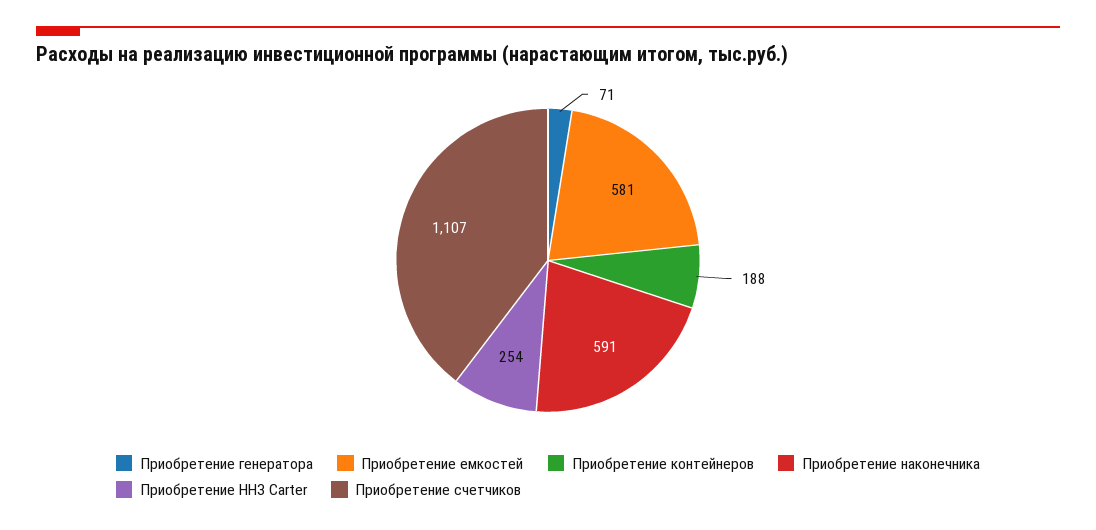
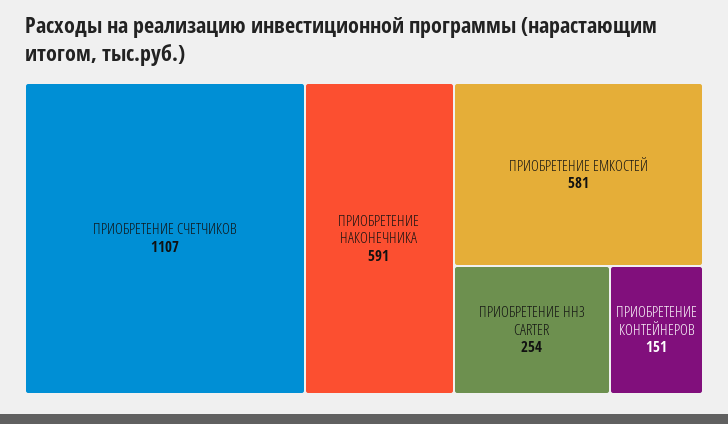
Приобретение генератора: 71 -> none
Приобретение контейнеров: 188 -> 151

